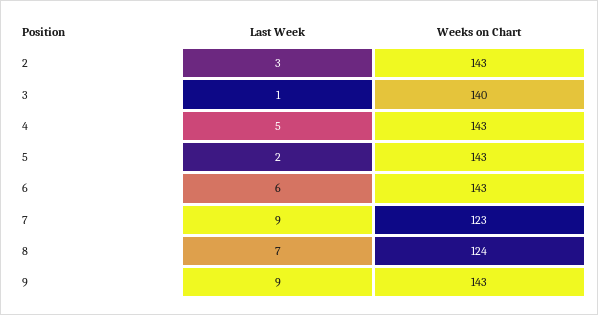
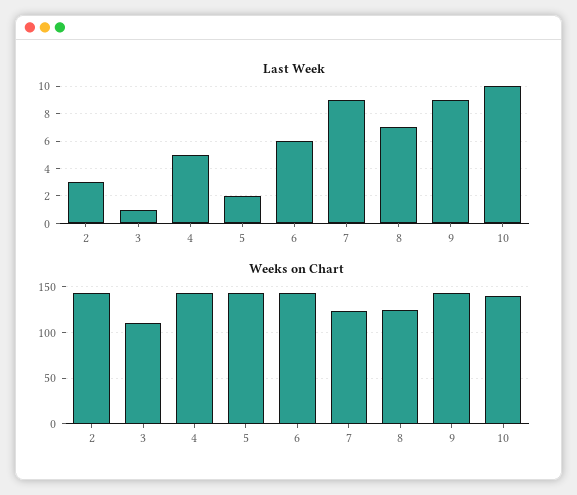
Weeks on Chart, 3: 140 -> 110
Last Week, 10: none -> 10
Weeks on Chart, 10: none -> 140

